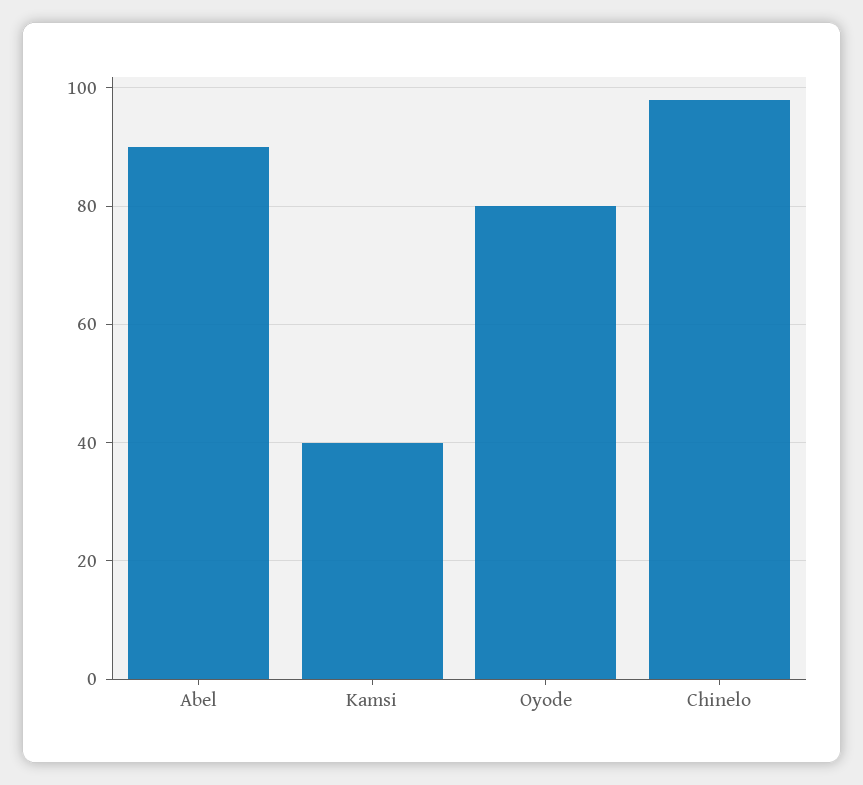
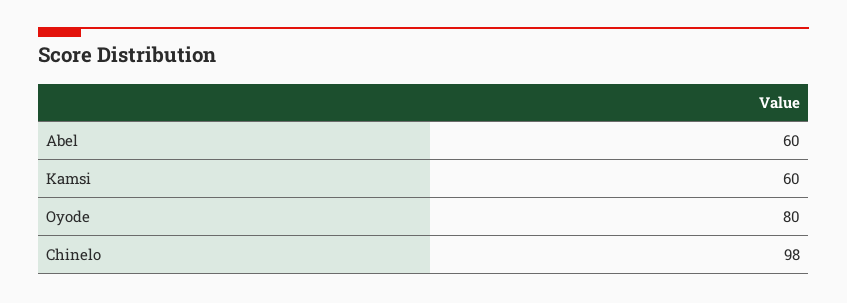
Abel: 90 -> 60
Kamsi: 40 -> 60

